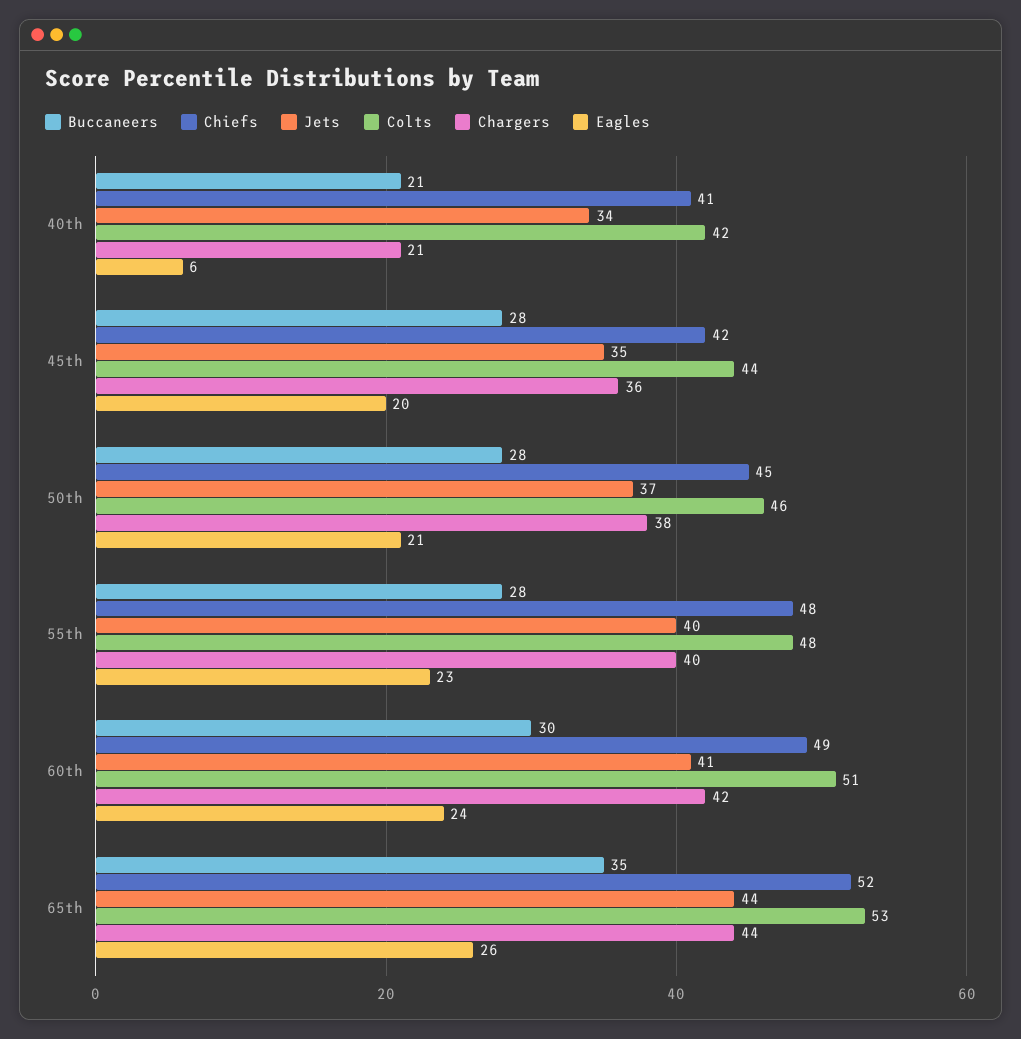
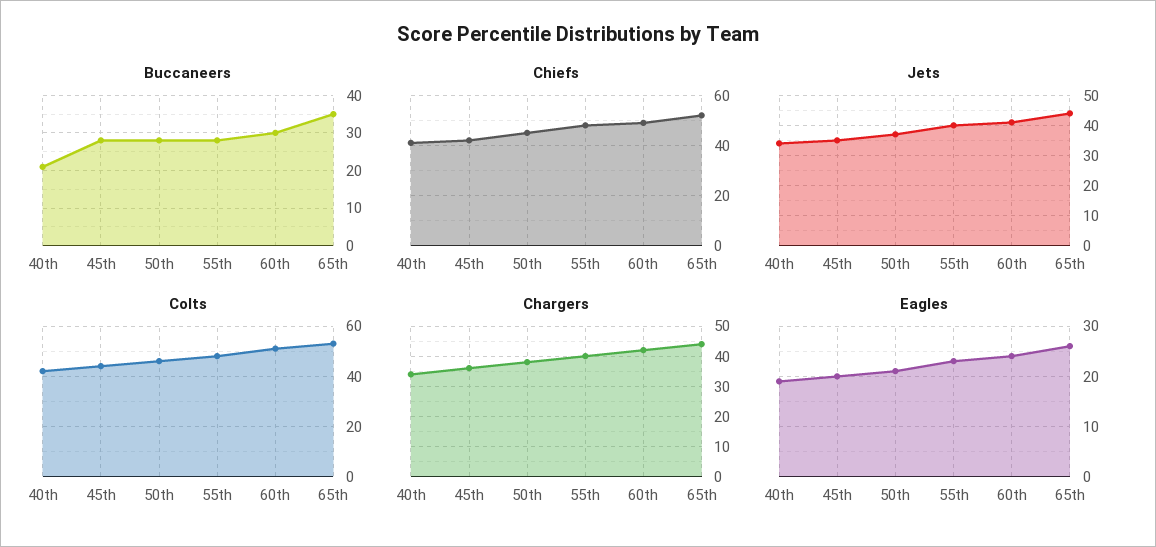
Chargers, 40th: 21 -> 35
Eagles, 40th: 6 -> 20

